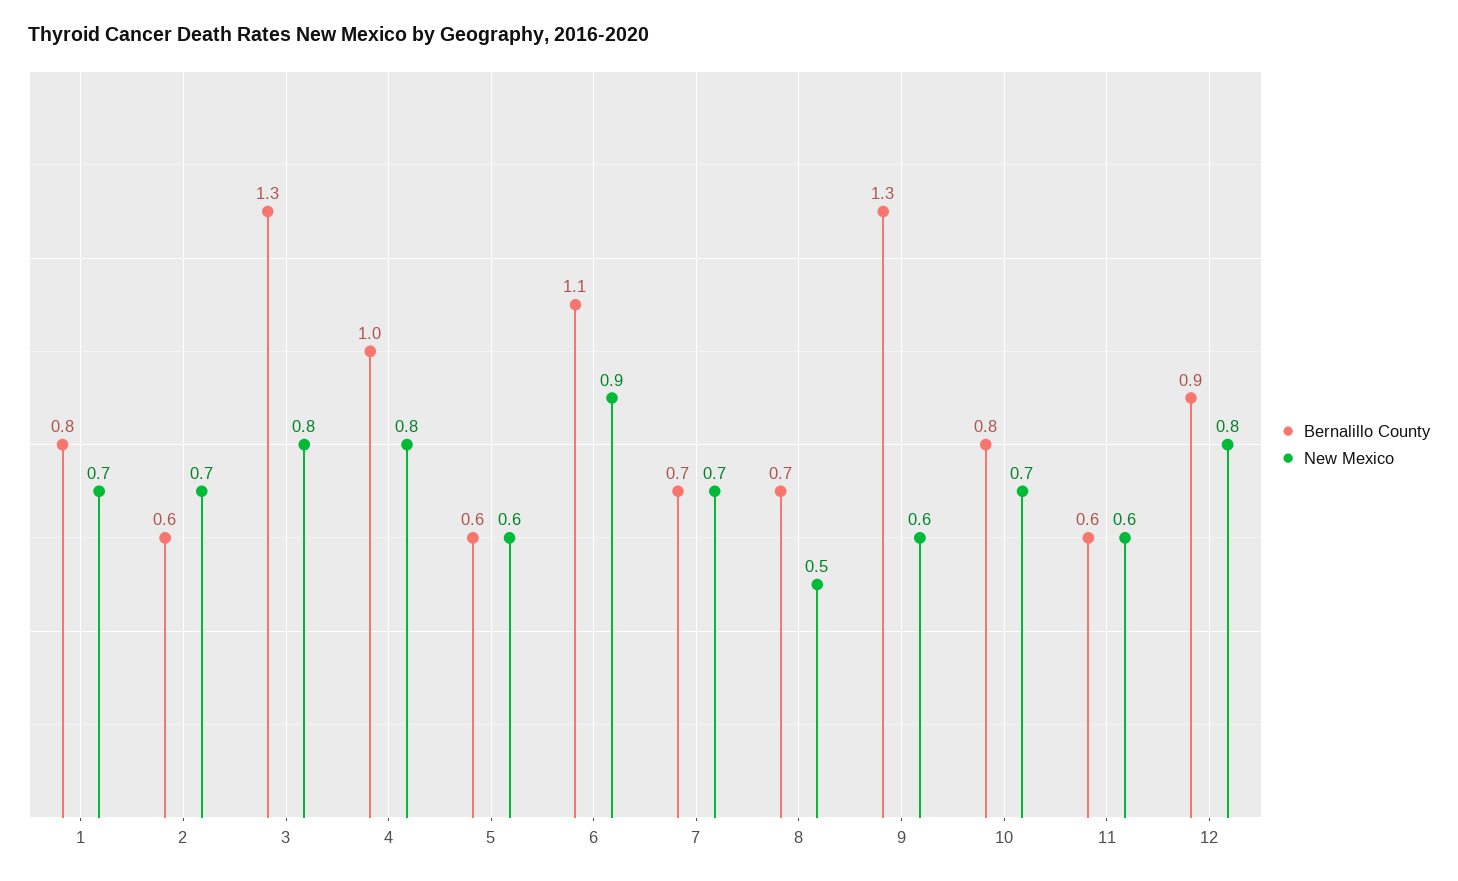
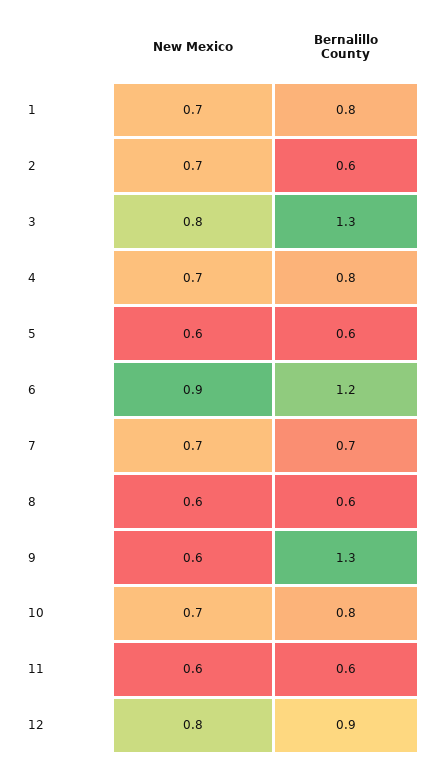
Bernalillo County, 4: 1 -> 0.8
New Mexico, 4: 0.8 -> 0.7
Bernalillo County, 6: 1.1 -> 1.2
Bernalillo County, 8: 0.7 -> 0.6
New Mexico, 8: 0.5 -> 0.6

